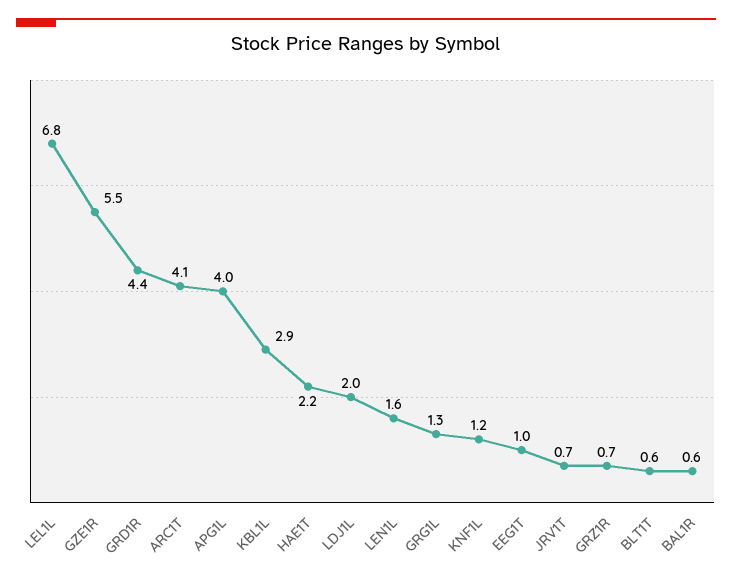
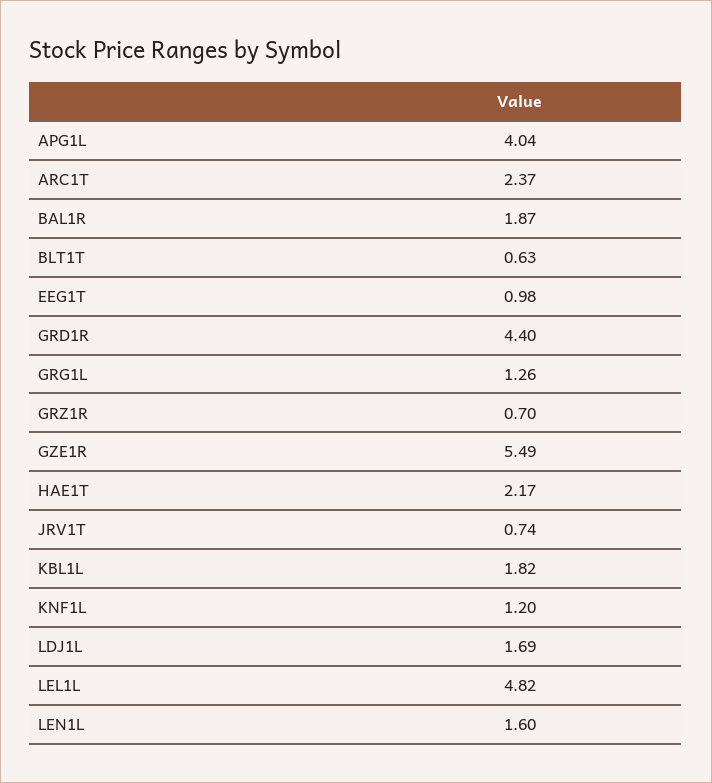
LEL1L: 6.8 -> 4.82
ARC1T: 4.1 -> 2.37
KBL1L: 2.9 -> 1.82
LDJ1L: 2 -> 1.69
BAL1R: 0.6 -> 1.87

